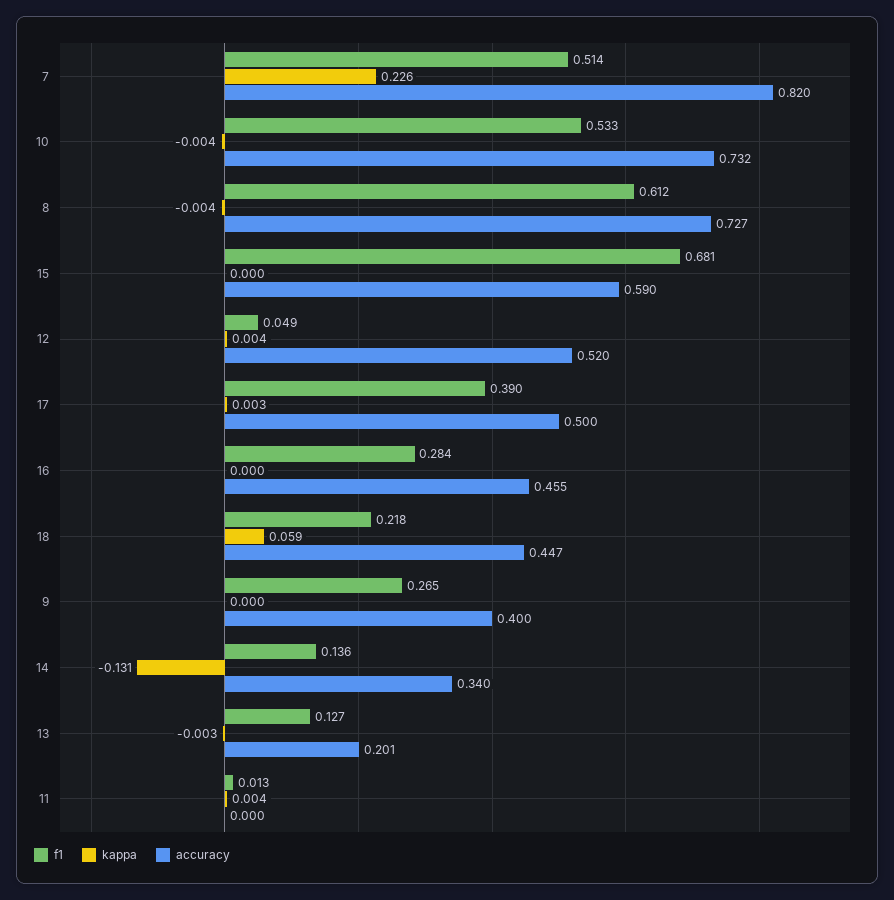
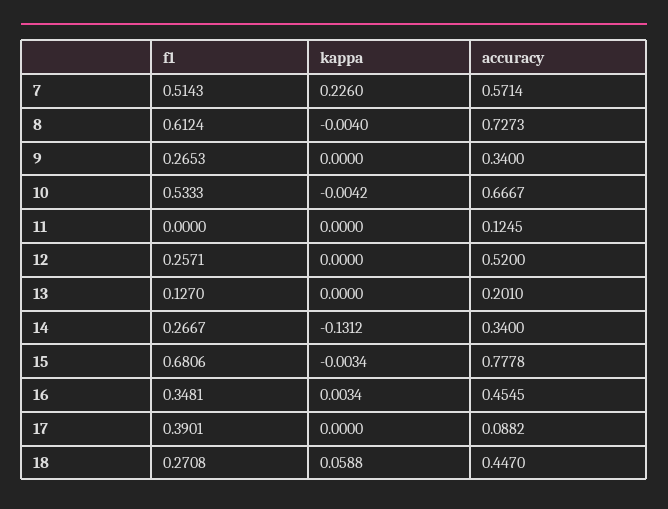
accuracy, 7: 0.82 -> 0.5714
accuracy, 10: 0.732 -> 0.6667
kappa, 15: 0 -> -0.0034
accuracy, 15: 0.59 -> 0.7778
f1, 12: 0.049 -> 0.2571
kappa, 12: 0.004 -> 0
kappa, 17: 0.003 -> 0
accuracy, 17: 0.5 -> 0.0882
f1, 16: 0.284 -> 0.3481
kappa, 16: 0 -> 0.0034
f1, 18: 0.218 -> 0.2708
accuracy, 9: 0.4 -> 0.34
f1, 14: 0.136 -> 0.2667
kappa, 13: -0.003 -> 0
f1, 11: 0.013 -> 0
kappa, 11: 0.004 -> 0
accuracy, 11: 0 -> 0.1245

